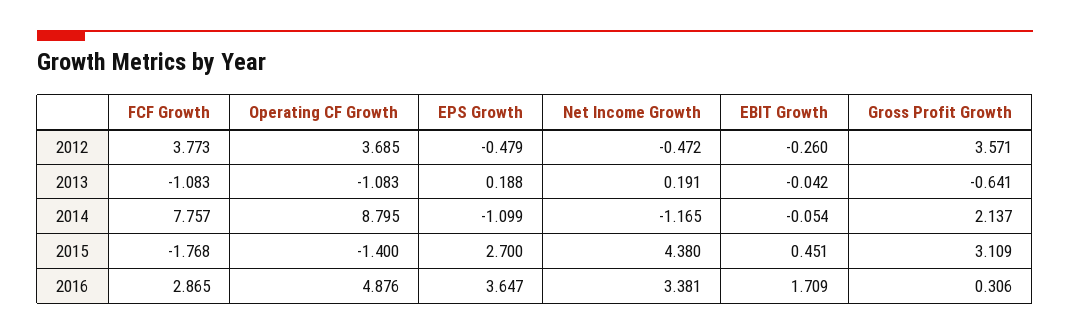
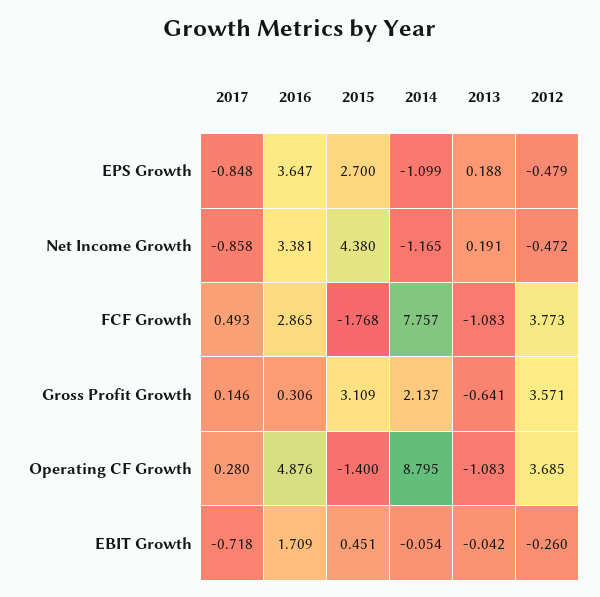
EPS Growth, 2017: none -> -0.848
Net Income Growth, 2017: none -> -0.858
FCF Growth, 2017: none -> 0.493
Gross Profit Growth, 2017: none -> 0.146
Operating CF Growth, 2017: none -> 0.28
EBIT Growth, 2017: none -> -0.718

